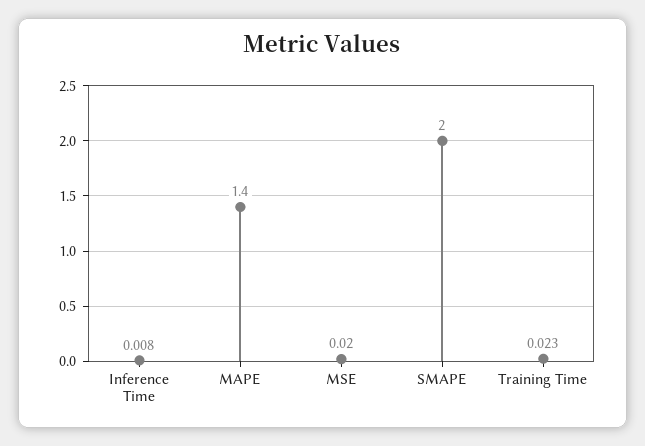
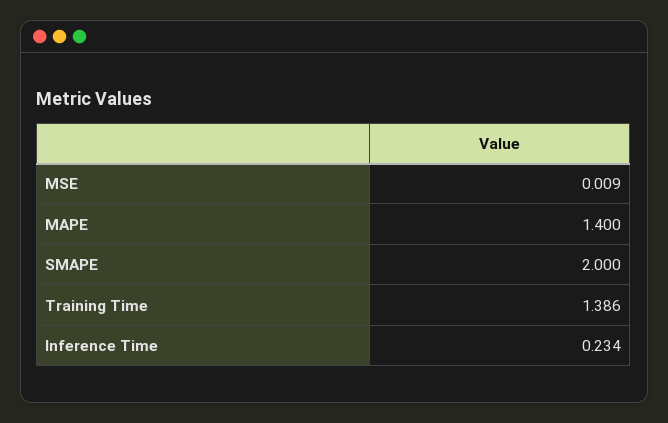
Inference Time: 0.008 -> 0.234
MSE: 0.02 -> 0.009
Training Time: 0.023 -> 1.386

